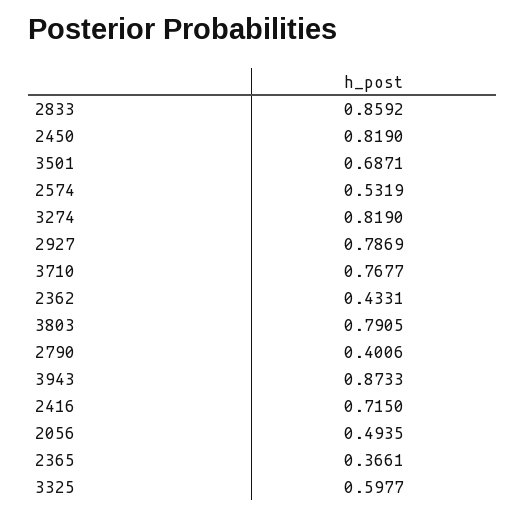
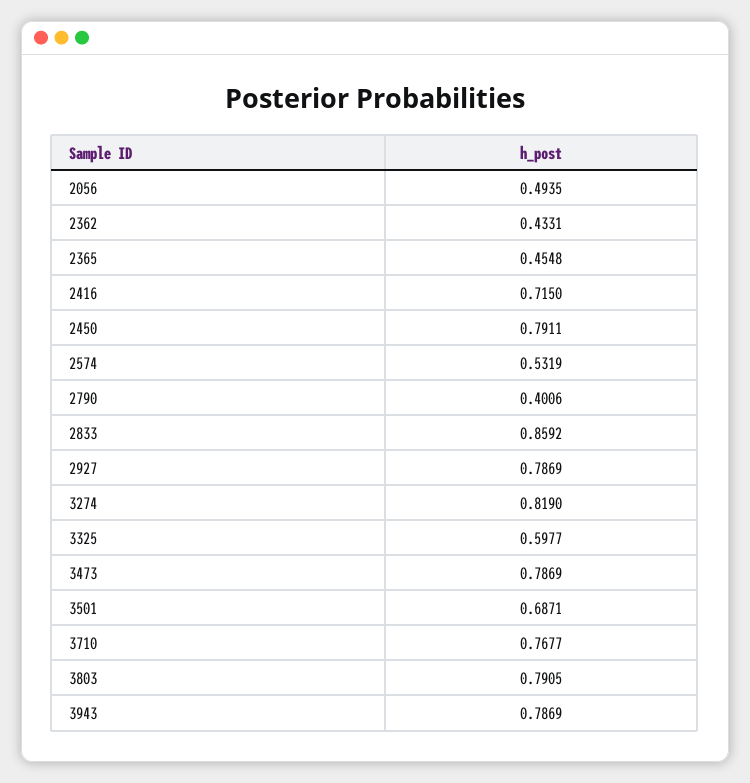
2450: 0.819 -> 0.7911
3943: 0.8733 -> 0.7869
2365: 0.3661 -> 0.4548
3473: none -> 0.7869

